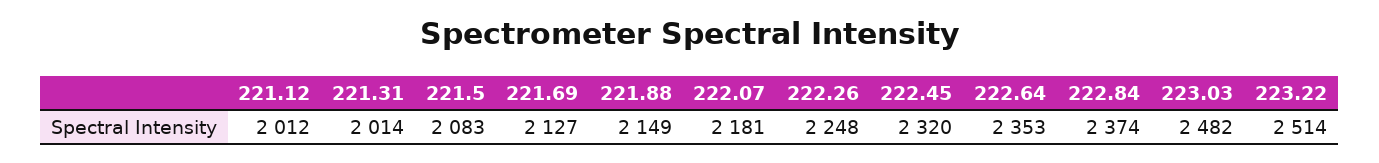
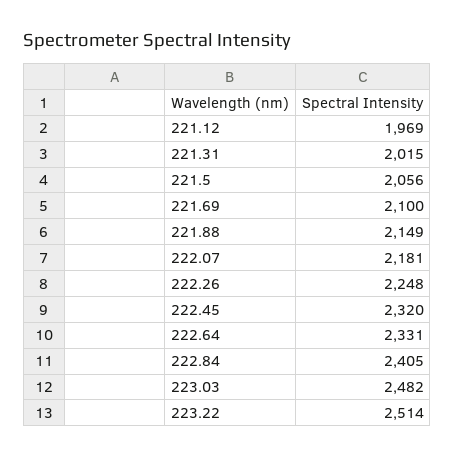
221.12: 2012 -> 1969
221.31: 2014 -> 2015
221.5: 2083 -> 2056
221.69: 2127 -> 2100
222.64: 2353 -> 2331
222.84: 2374 -> 2405

